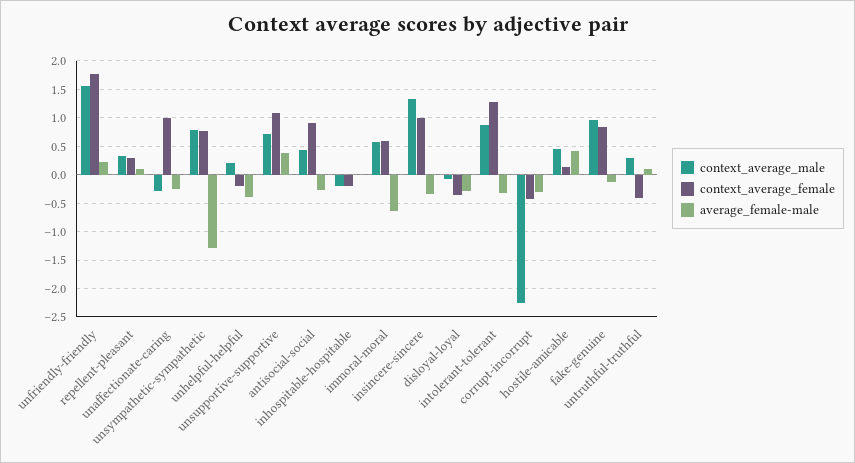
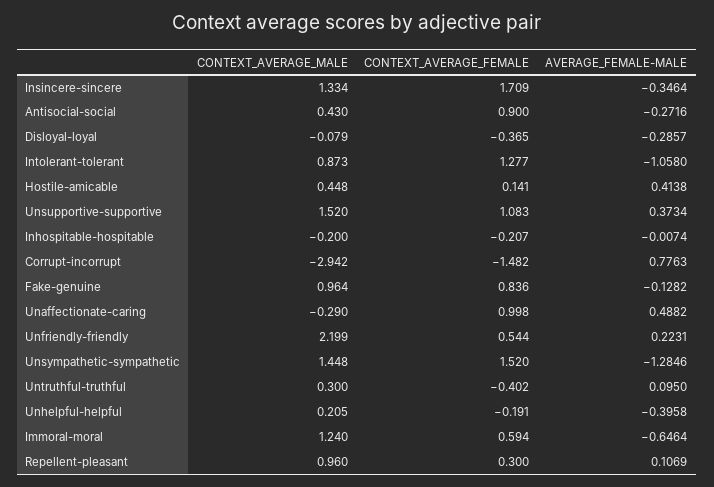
context_average_male, unfriendly-friendly: 1.5 -> 2.199
context_average_female, unfriendly-friendly: 1.75 -> 0.544
context_average_male, repellent-pleasant: 0.25 -> 0.96
average_female-male, unaffectionate-caring: -0.25 -> 0.4882
context_average_male, unsympathetic-sympathetic: 0.75 -> 1.448
context_average_female, unsympathetic-sympathetic: 0.75 -> 1.52
context_average_male, unsupportive-supportive: 0.75 -> 1.52
context_average_male, immoral-moral: 0.5 -> 1.24
context_average_female, insincere-sincere: 1 -> 1.709
average_female-male, intolerant-tolerant: -0.25 -> -1.058
context_average_male, corrupt-incorrupt: -2.25 -> -2.942
context_average_female, corrupt-incorrupt: -0.5 -> -1.482
average_female-male, corrupt-incorrupt: -0.25 -> 0.7763

